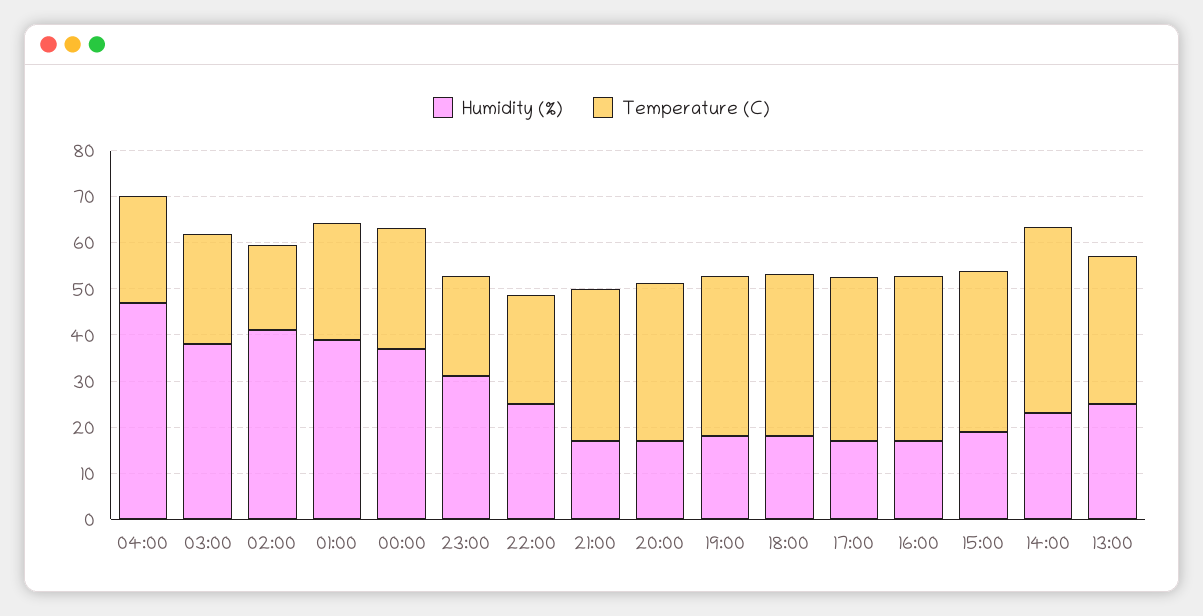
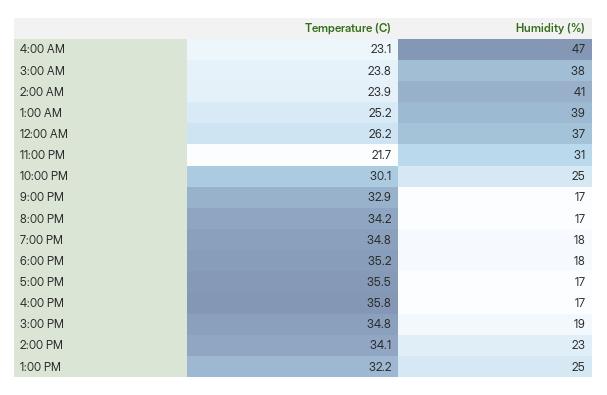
Temperature (C), 02:00: 18 -> 23.9
Temperature (C), 22:00: 24 -> 30.1
Temperature (C), 14:00: 40 -> 34.1

